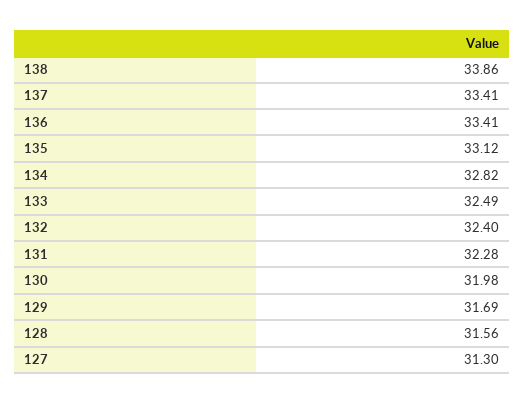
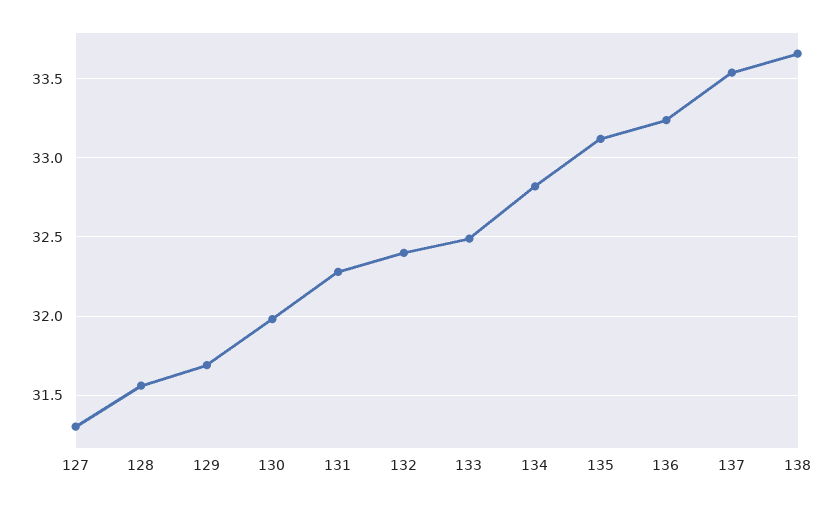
138: 33.86 -> 33.65
137: 33.41 -> 33.55
136: 33.41 -> 33.25

